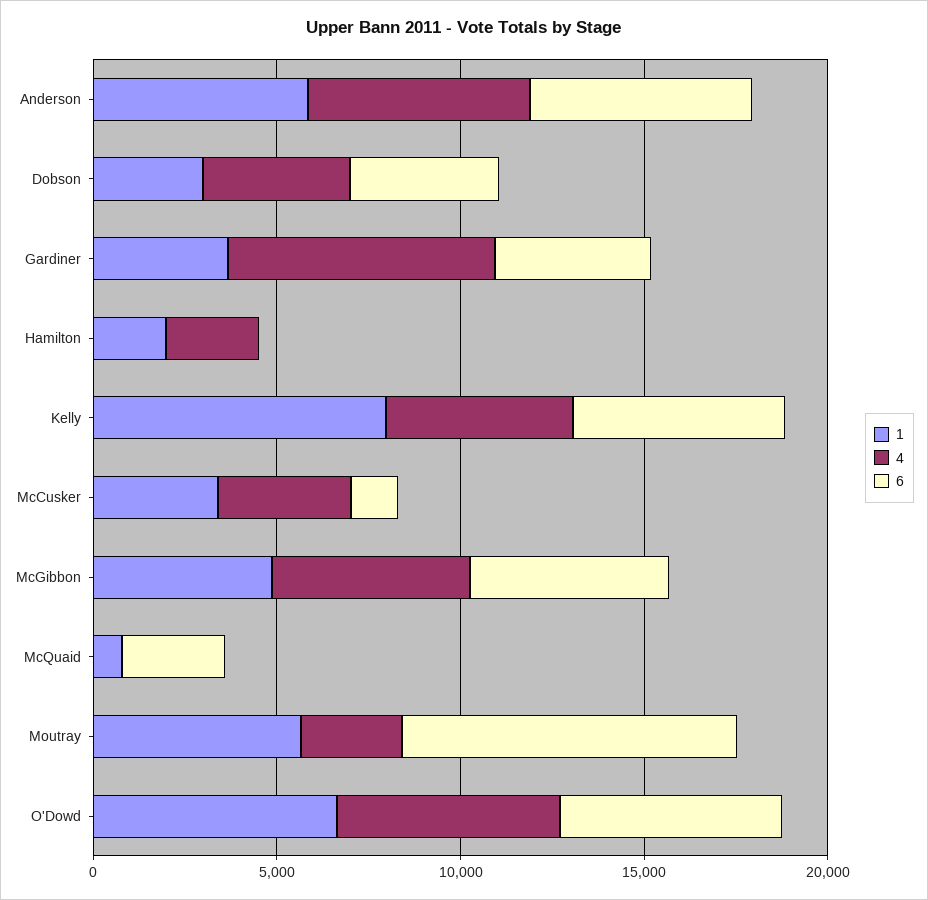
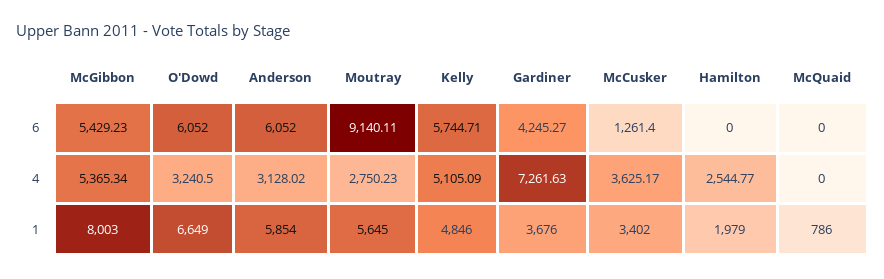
4, Anderson: 6000 -> 3128.02
1, Dobson: 3000 -> none
4, Dobson: 4000 -> none
6, Dobson: 4000 -> none
1, Kelly: 8000 -> 4846
1, McGibbon: 5000 -> 8003
6, McQuaid: 3000 -> 0
4, O'Dowd: 6000 -> 3240.5

